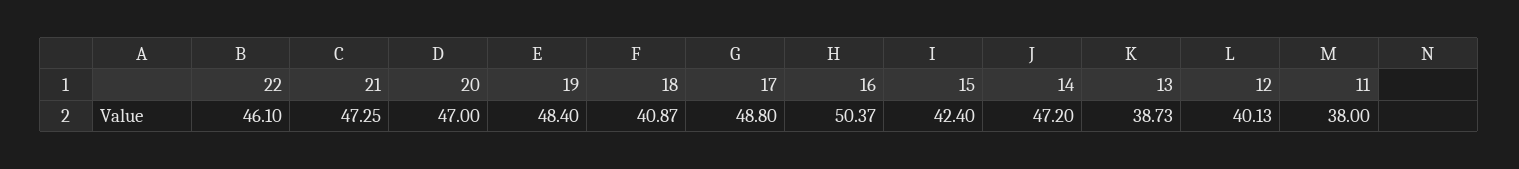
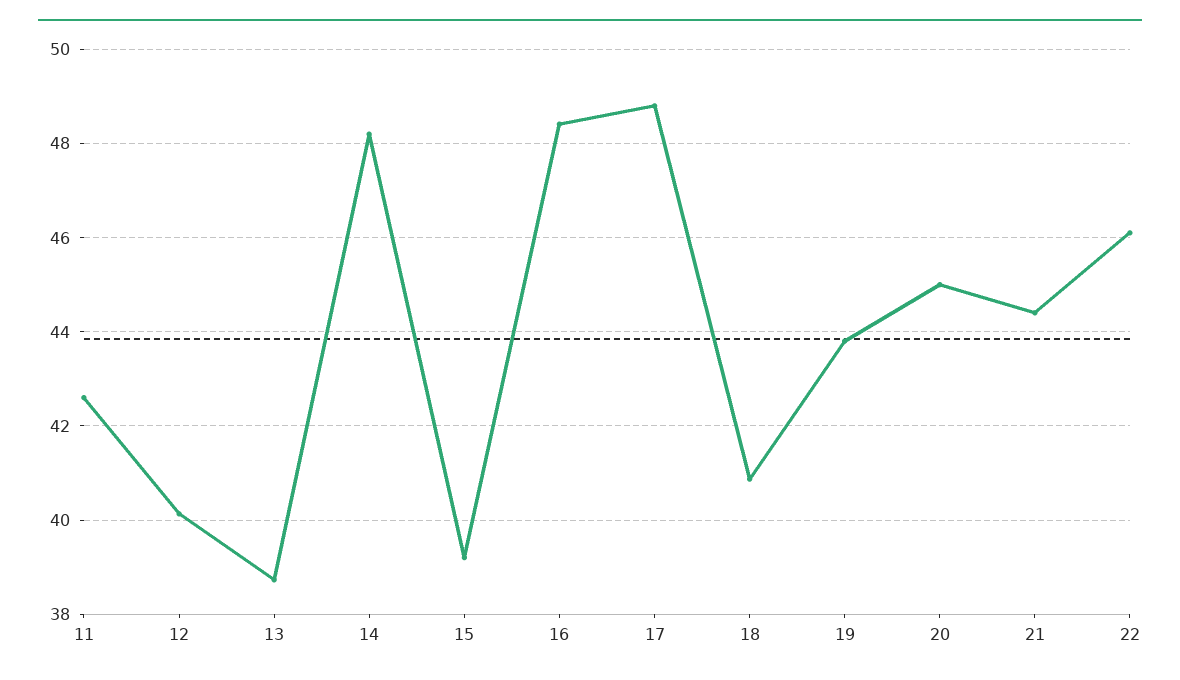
21: 47.25 -> 44.4
20: 47 -> 45
19: 48.4 -> 43.8
16: 50.37 -> 48.4
15: 42.4 -> 39.2
14: 47.2 -> 48.2
11: 38 -> 42.6

